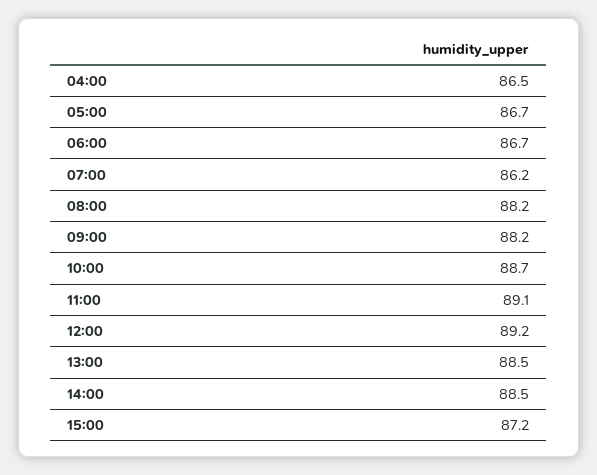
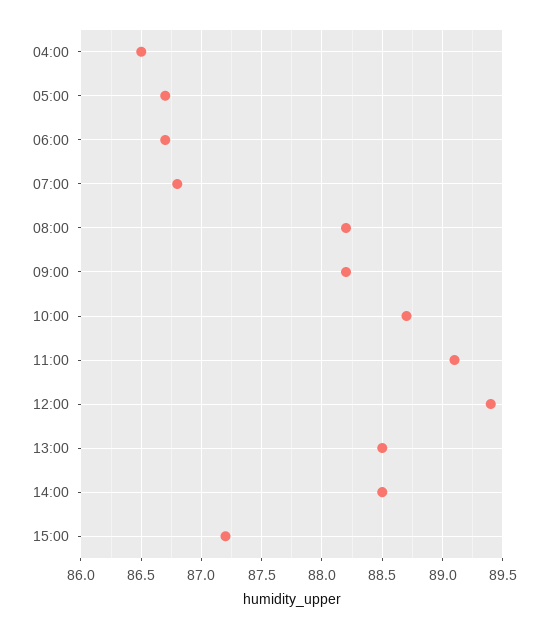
07:00: 86.2 -> 86.8
12:00: 89.2 -> 89.4

